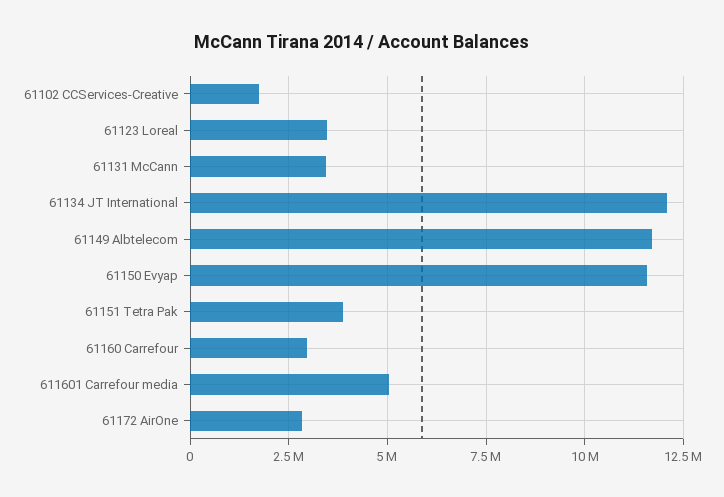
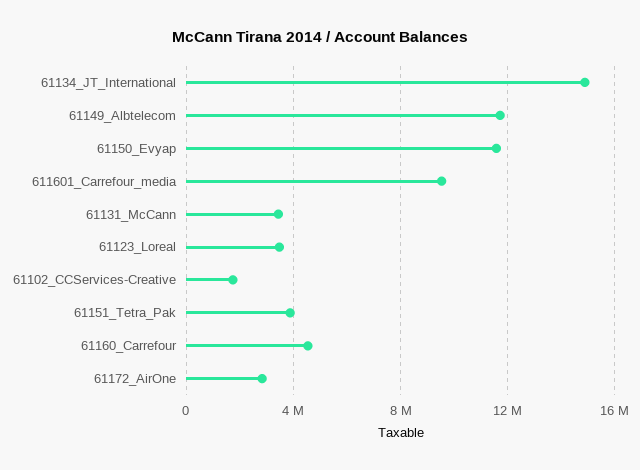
61134 JT International: 12000000 -> 15000000
61160 Carrefour: 3000000 -> 4500000
611601 Carrefour media: 5000000 -> 9500000

